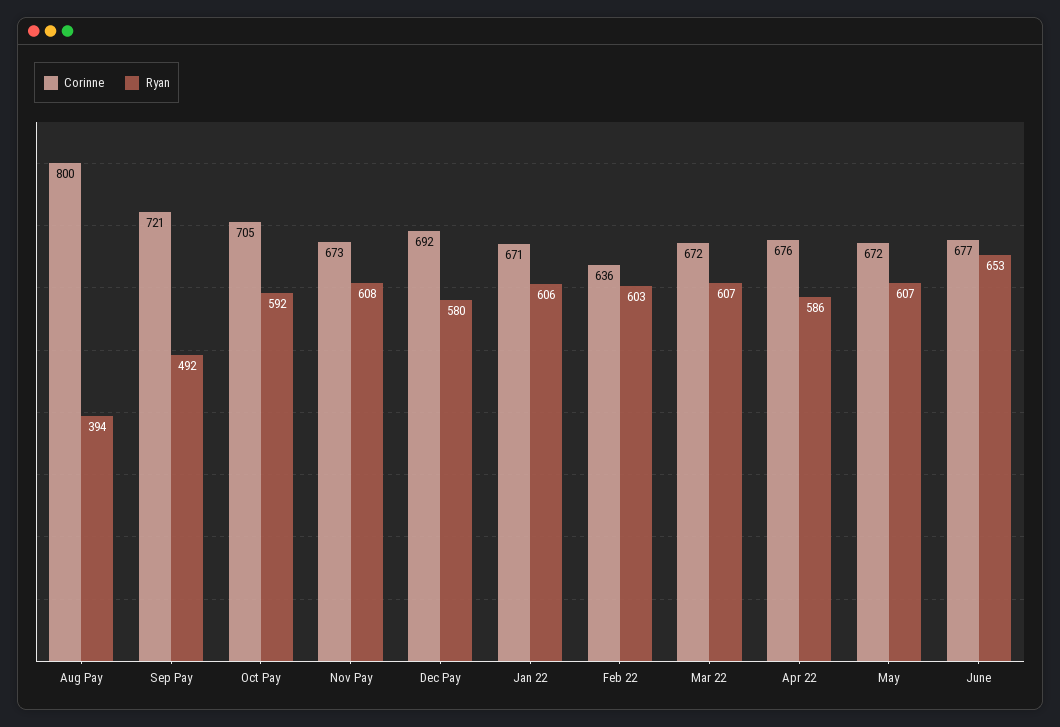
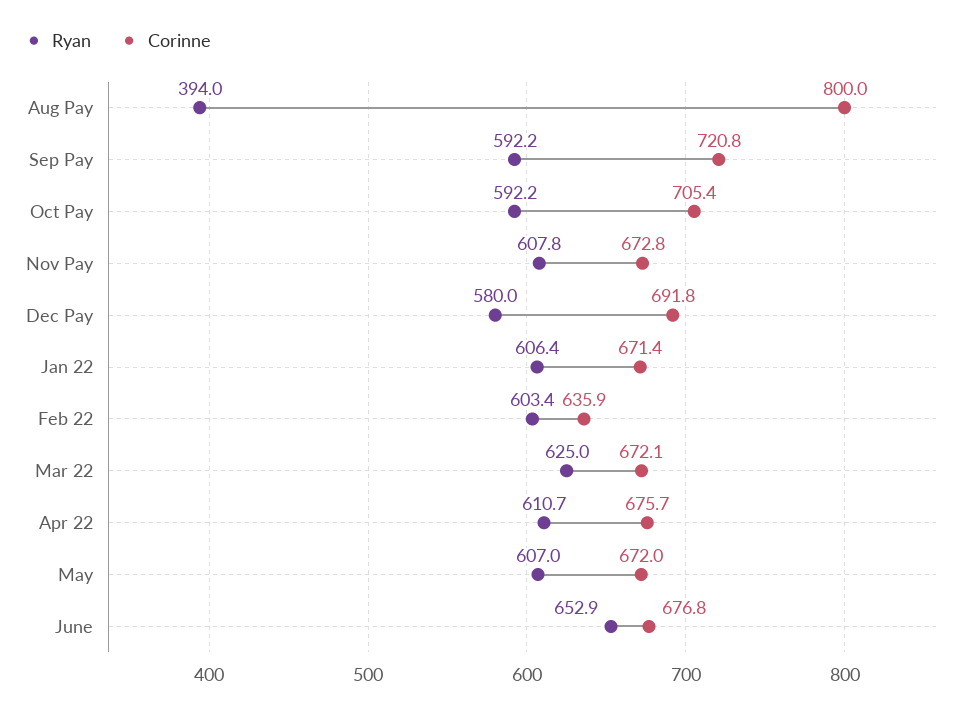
Ryan, Sep Pay: 492 -> 592.2
Ryan, Mar 22: 607 -> 625
Ryan, Apr 22: 586 -> 610.7

